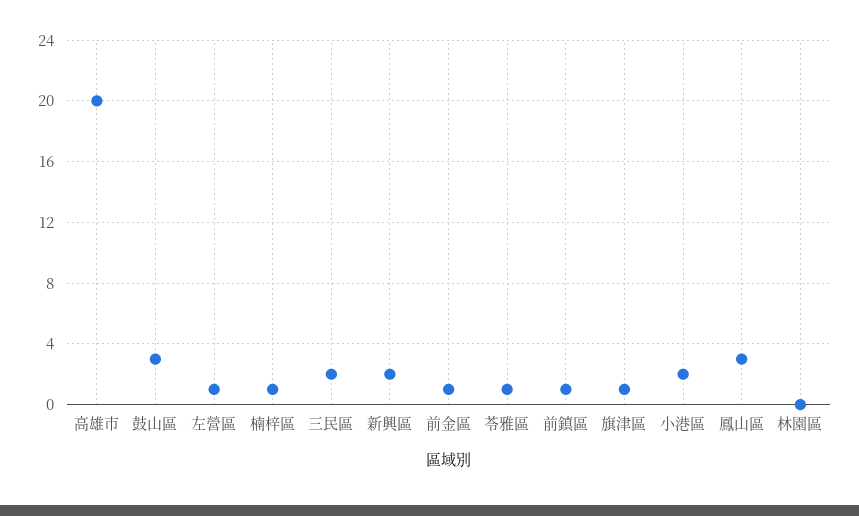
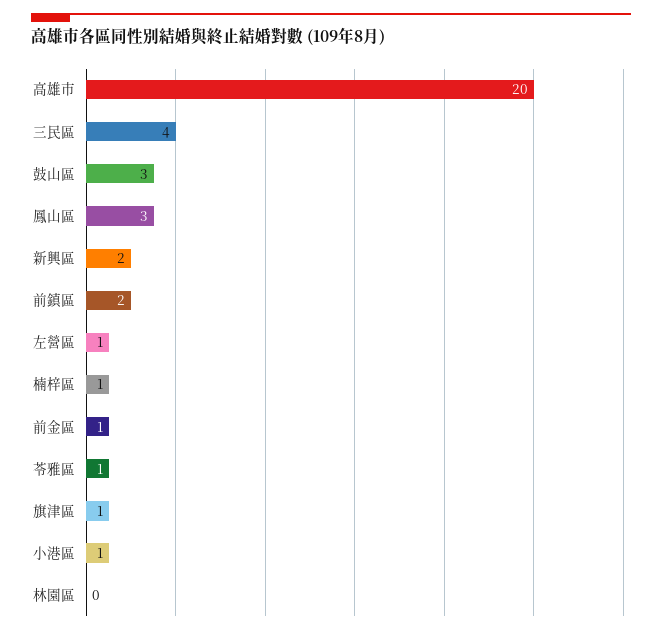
三民區: 2 -> 4
前鎮區: 1 -> 2
小港區: 2 -> 1

